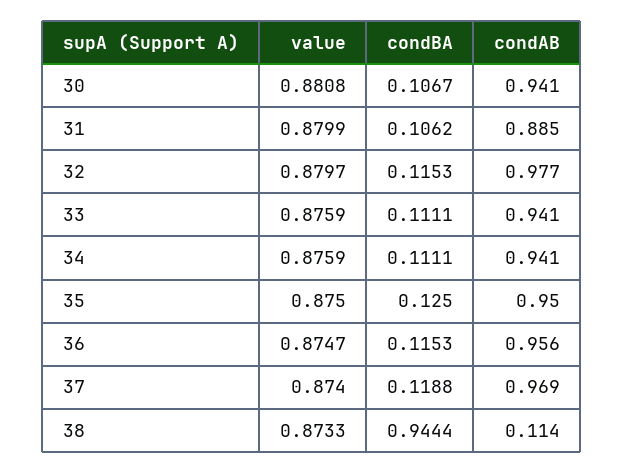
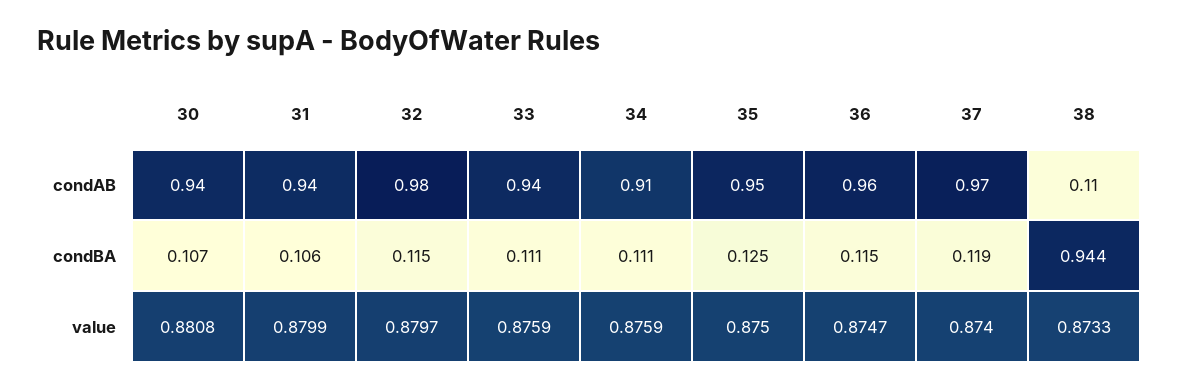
condAB, 31: 0.885 -> 0.94
condAB, 34: 0.941 -> 0.91

